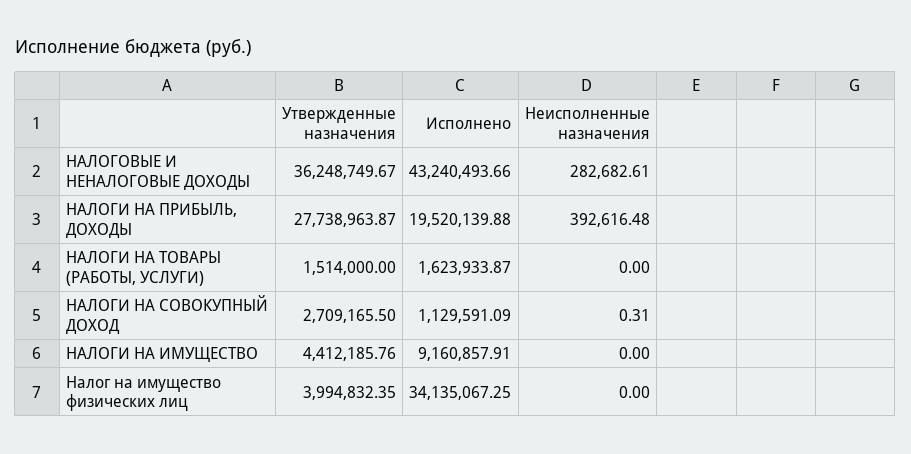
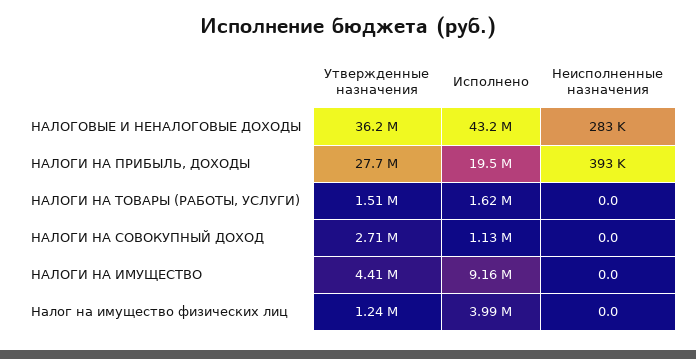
Неисполненные назначения, НАЛОГИ НА СОВОКУПНЫЙ ДОХОД: 0.31 -> 0
Утвержденные назначения, Налог на имущество физических лиц: 3994832.35 -> 1240000
Исполнено, Налог на имущество физических лиц: 34135067.25 -> 3990000

